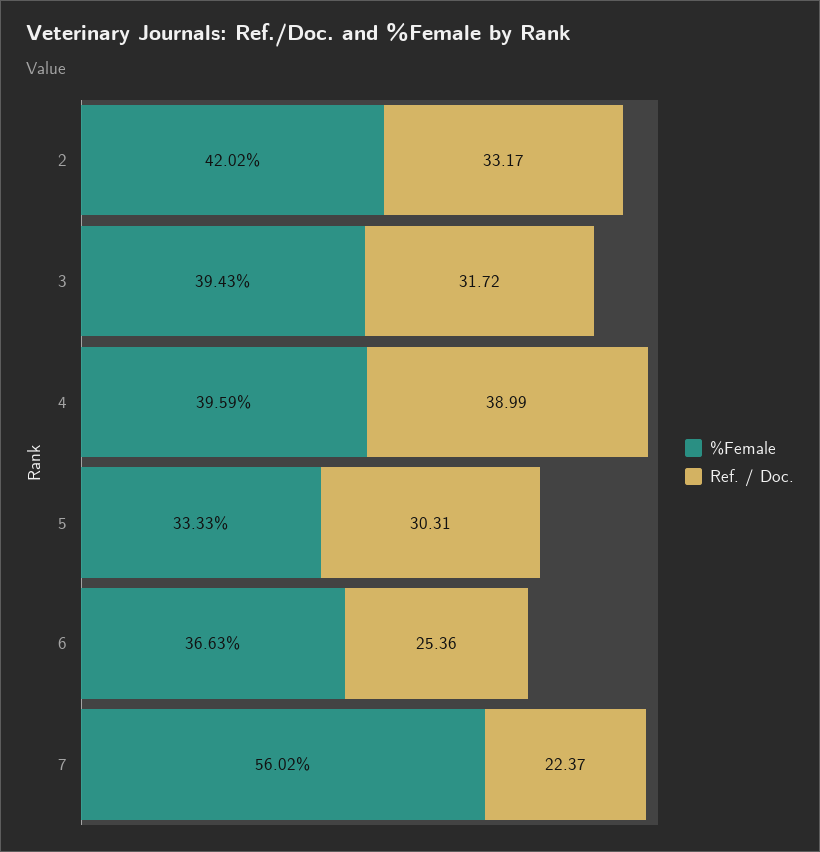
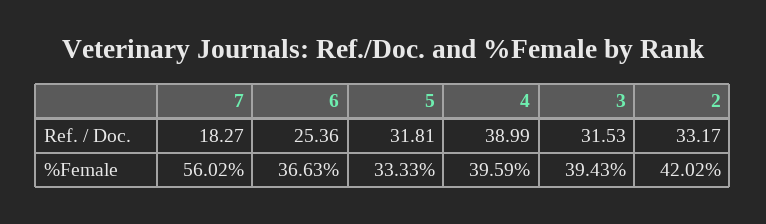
Ref. / Doc., 3: 31.72 -> 31.53
Ref. / Doc., 5: 30.31 -> 31.81
Ref. / Doc., 7: 22.37 -> 18.27

